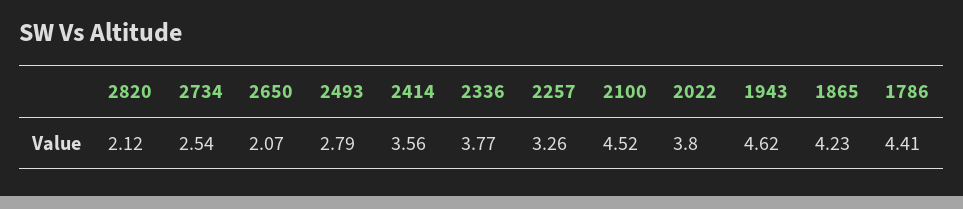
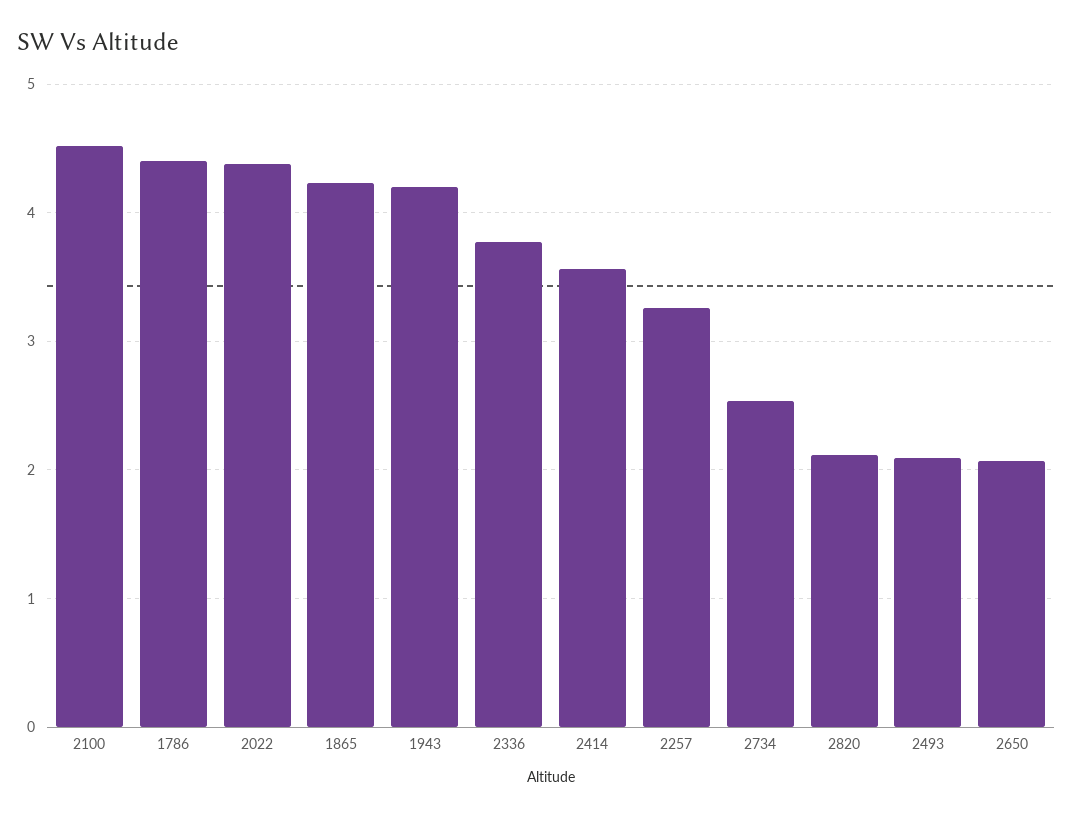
2493: 2.79 -> 2.1
2022: 3.8 -> 4.4
1943: 4.62 -> 4.2

